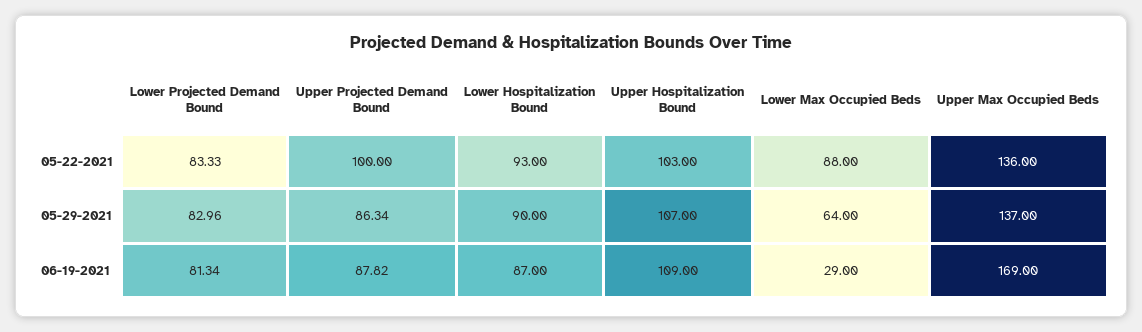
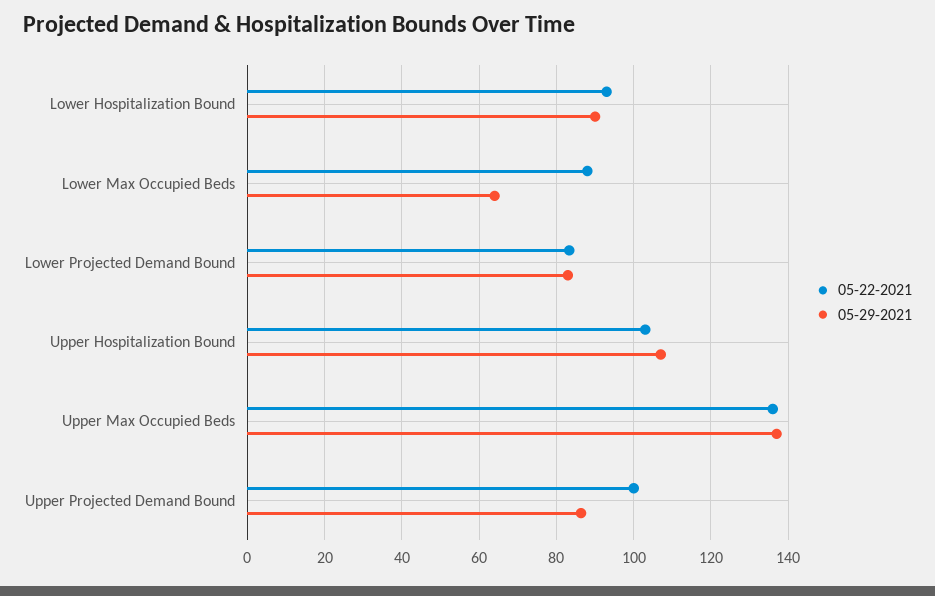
06-19-2021, Lower Projected Demand Bound: 81.34 -> none
06-19-2021, Upper Projected Demand Bound: 87.82 -> none
06-19-2021, Lower Hospitalization Bound: 87 -> none
06-19-2021, Upper Hospitalization Bound: 109 -> none
06-19-2021, Lower Max Occupied Beds: 29 -> none
06-19-2021, Upper Max Occupied Beds: 169 -> none

